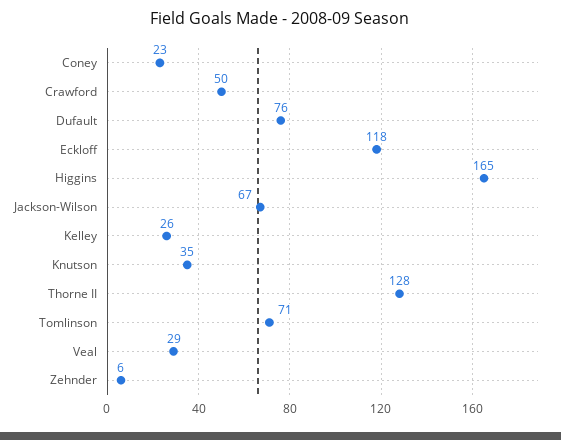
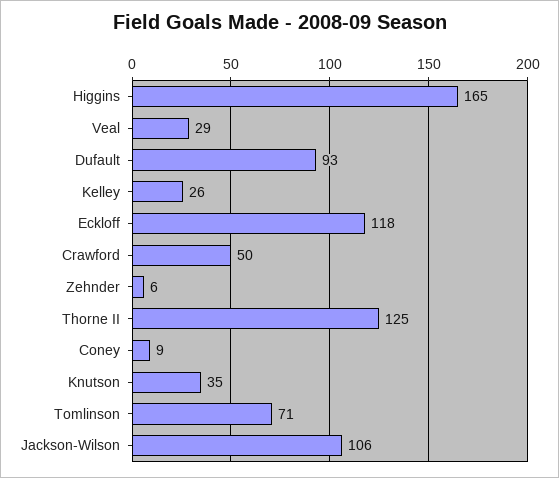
Coney: 23 -> 9
Dufault: 76 -> 93
Jackson-Wilson: 67 -> 106
Thorne II: 128 -> 125

